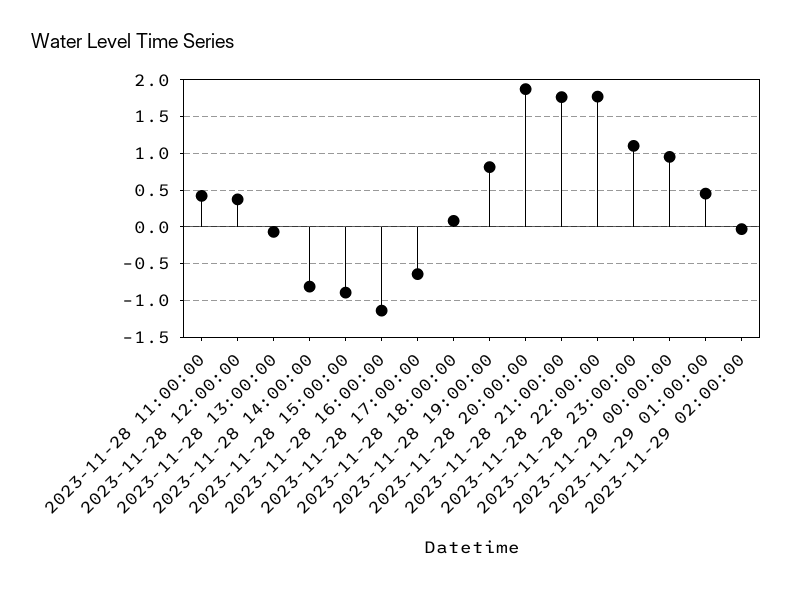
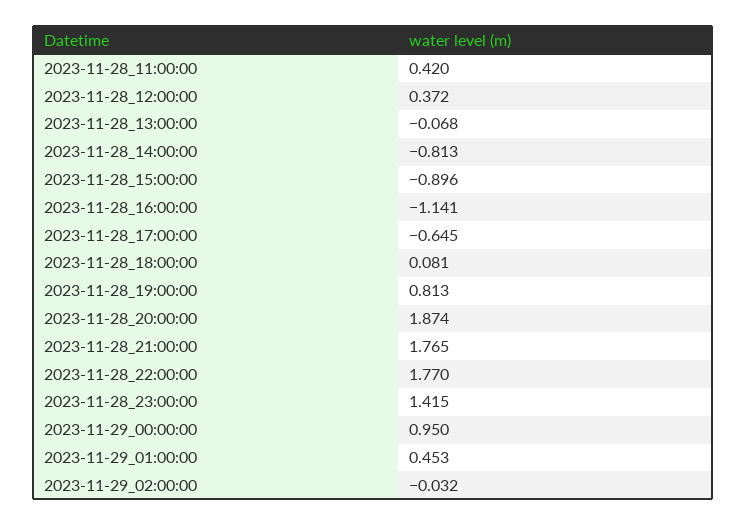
2023-11-28 23:00:00: 1.1 -> 1.415

